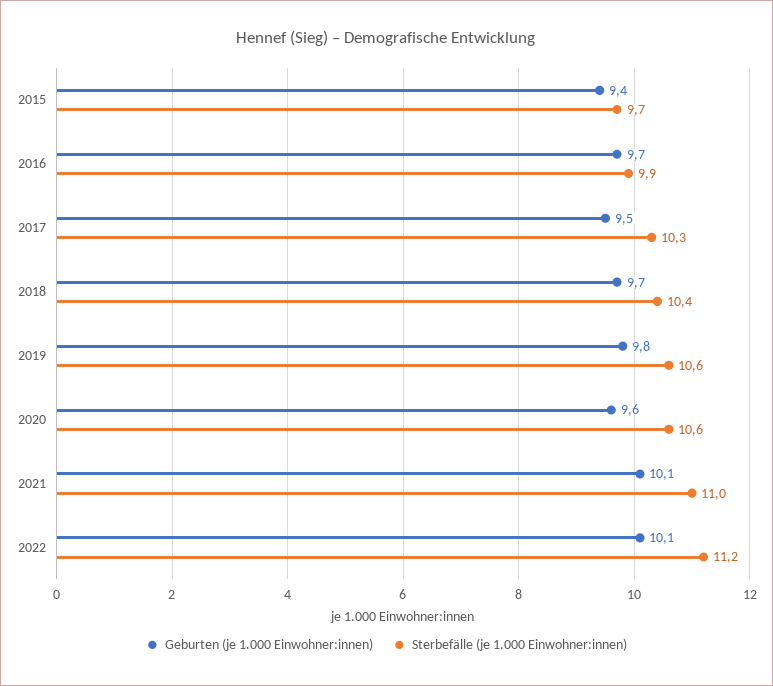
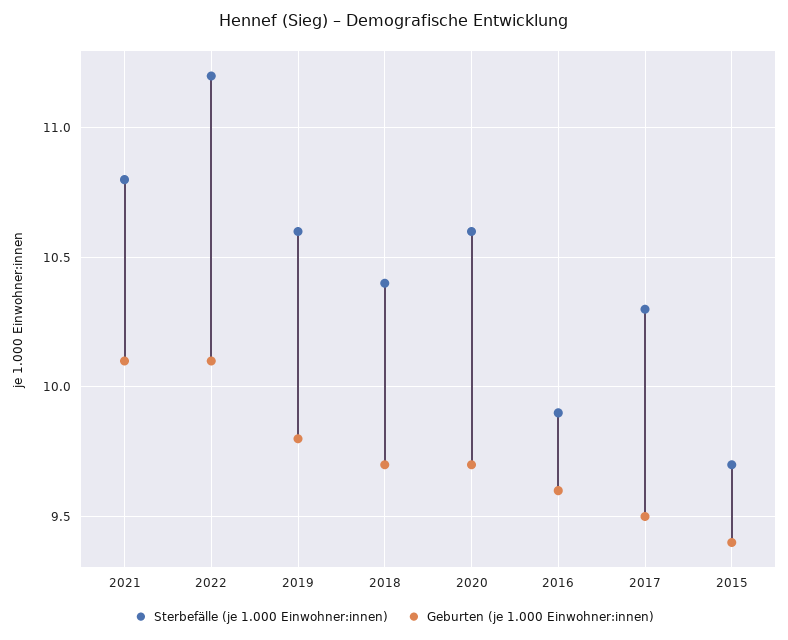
Geburten (je 1.000 Einwohner:innen), 2016: 9.7 -> 9.6
Geburten (je 1.000 Einwohner:innen), 2020: 9.6 -> 9.7
Sterbefälle (je 1.000 Einwohner:innen), 2021: 11 -> 10.8

